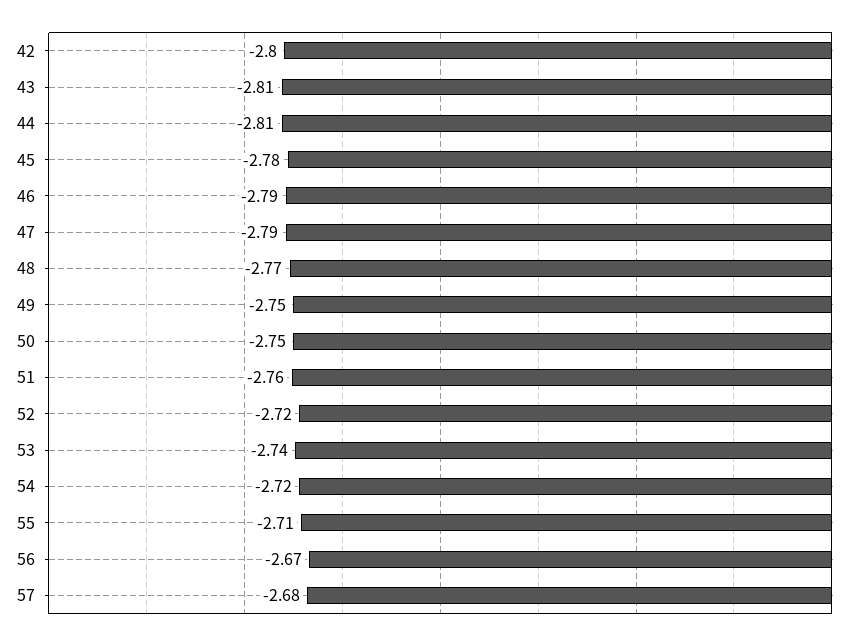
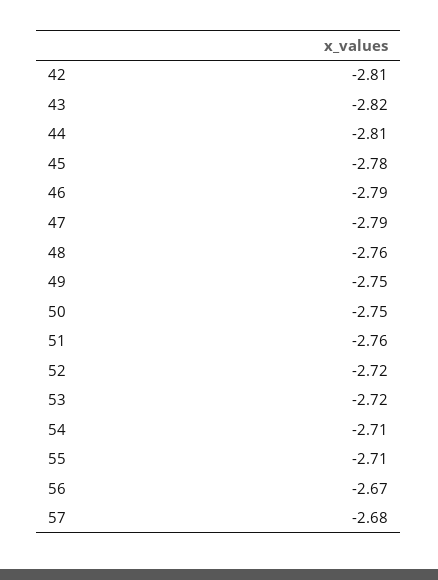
42: -2.8 -> -2.81
43: -2.81 -> -2.82
48: -2.77 -> -2.76
53: -2.74 -> -2.72
54: -2.72 -> -2.71

